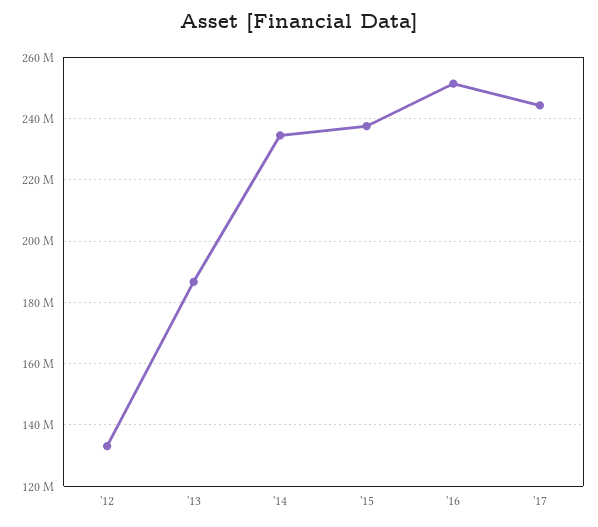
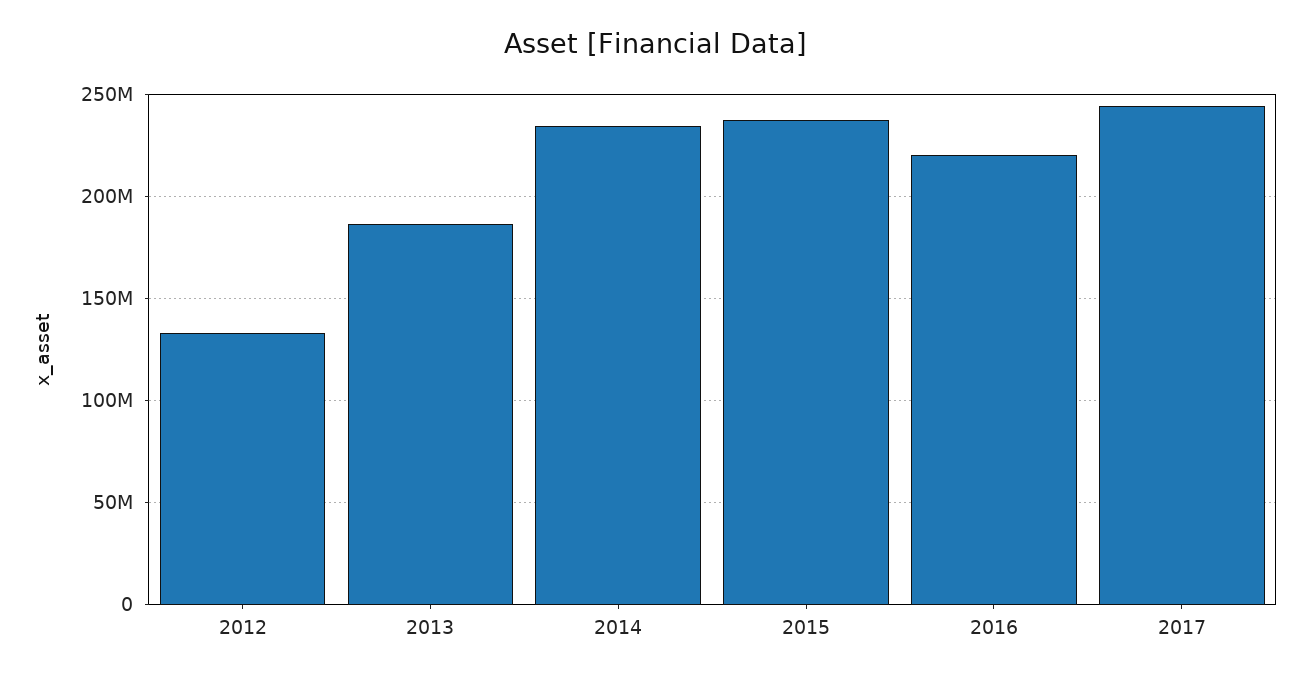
'16: 252000000 -> 220000000

